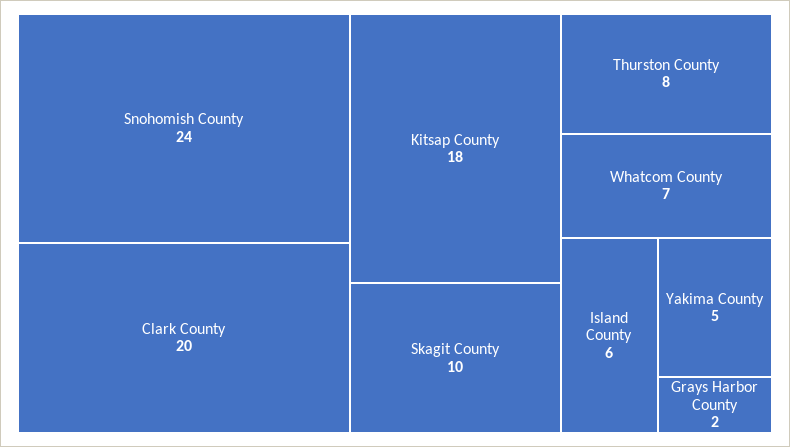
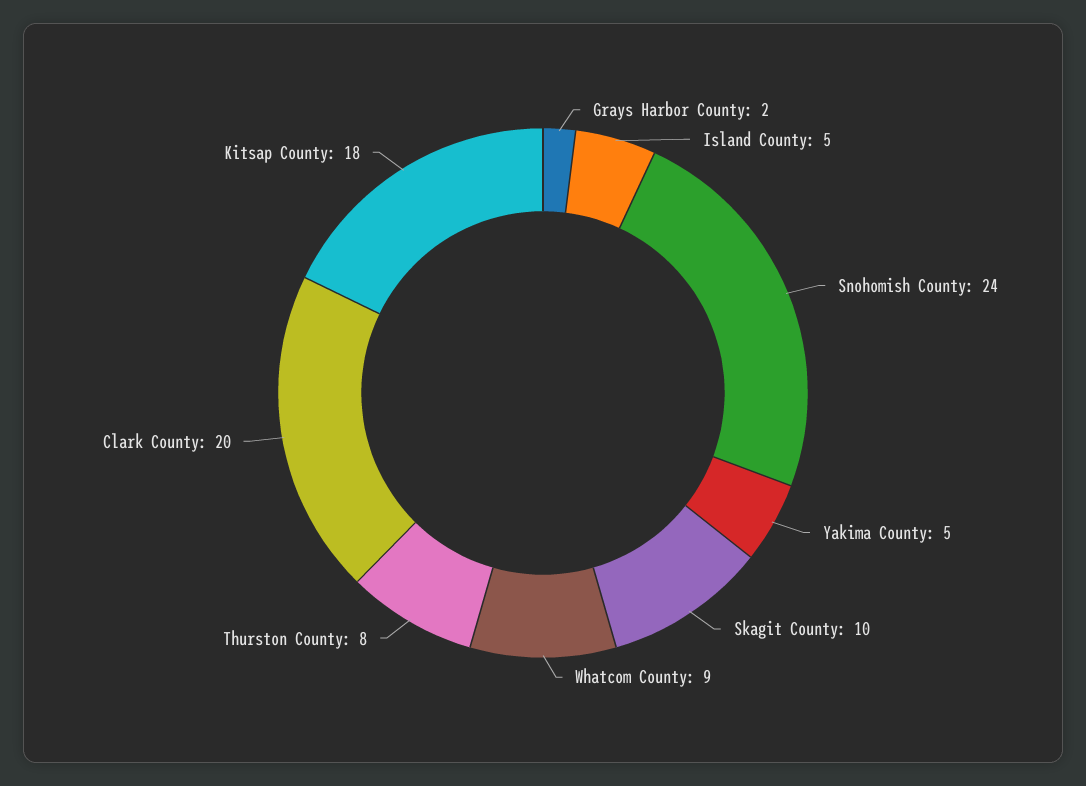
Whatcom County: 7 -> 9
Island County: 6 -> 5

